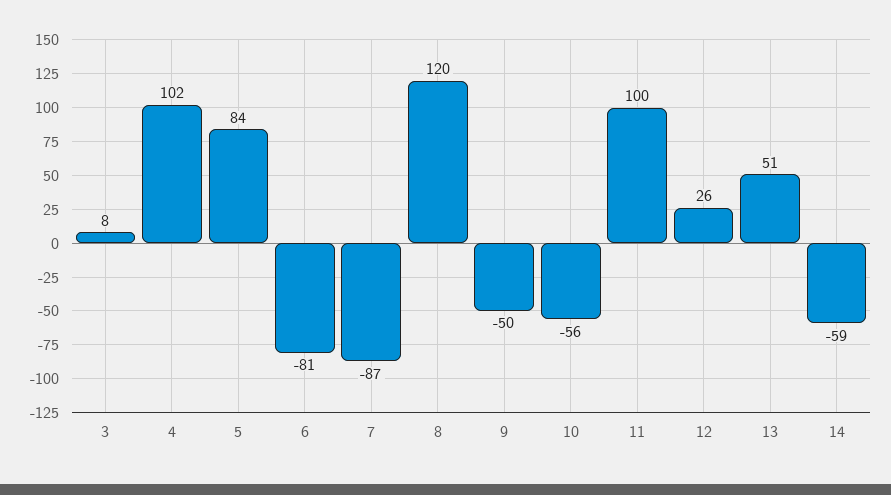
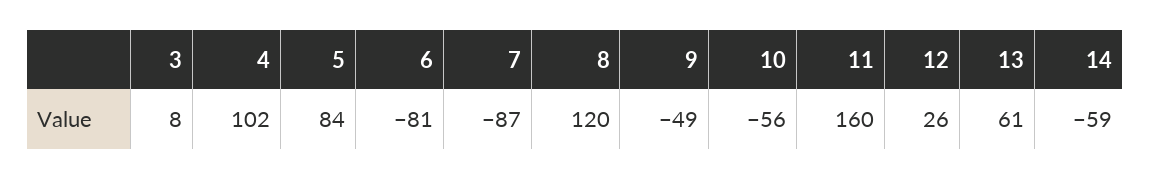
9: -50 -> -49
11: 100 -> 160
13: 51 -> 61

